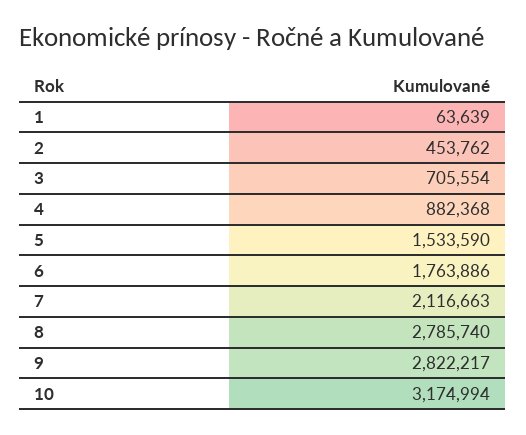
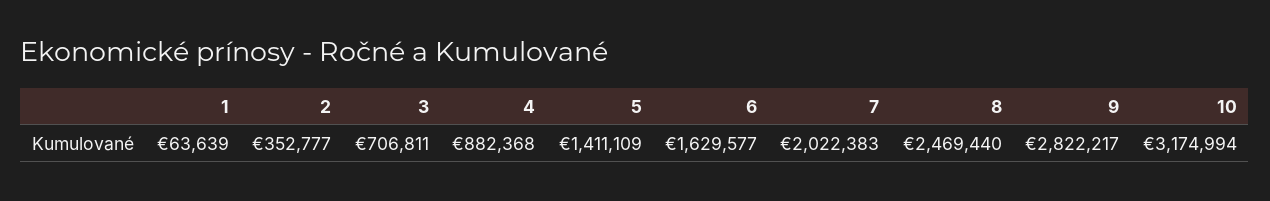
2: 453762 -> 352777
3: 705554 -> 706811
5: 1533590 -> 1411109
6: 1763886 -> 1629577
7: 2116663 -> 2022383
8: 2785740 -> 2469440

